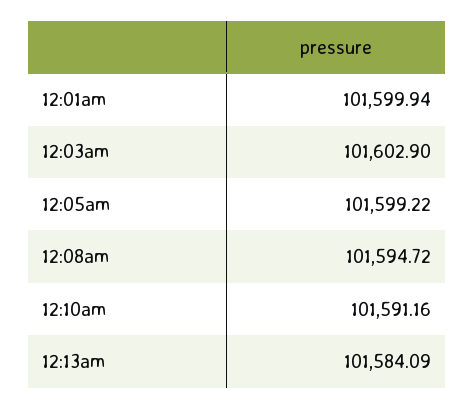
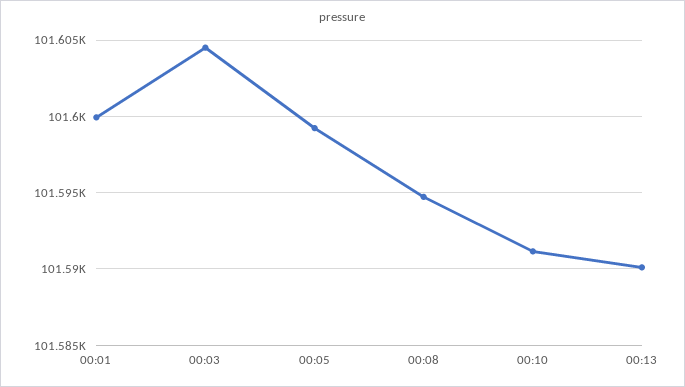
12:03am: 101602.9 -> 101604.5
12:13am: 101584.09 -> 101590

